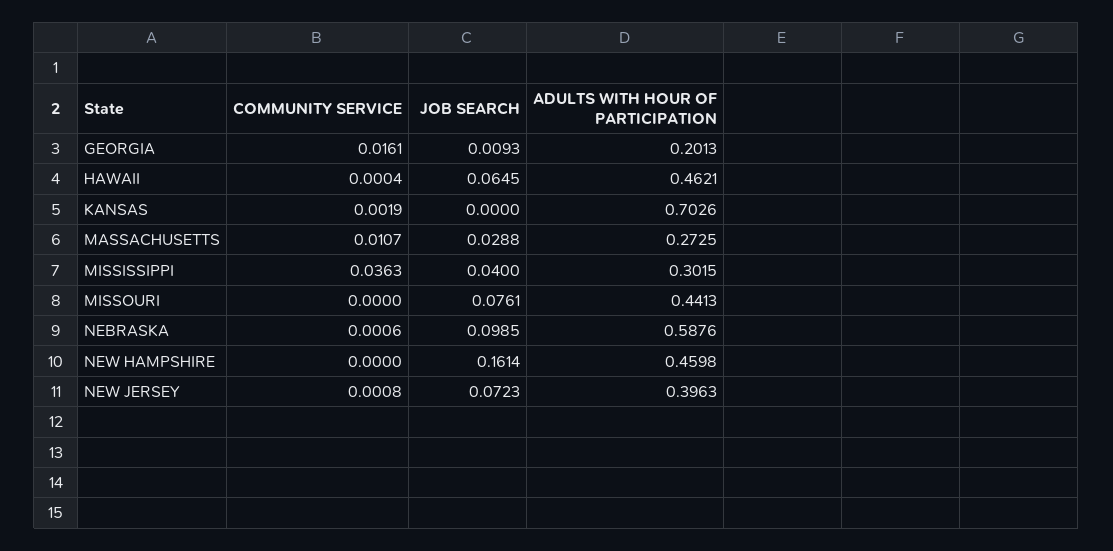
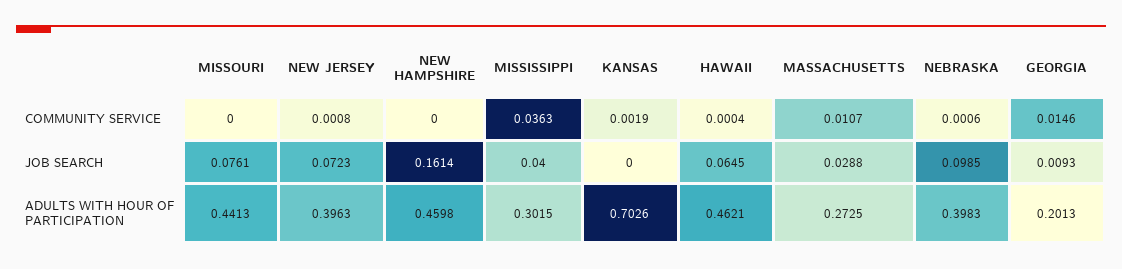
COMMUNITY SERVICE, GEORGIA: 0.0161 -> 0.0146
ADULTS WITH HOUR OF PARTICIPATION, NEBRASKA: 0.5876 -> 0.3983

